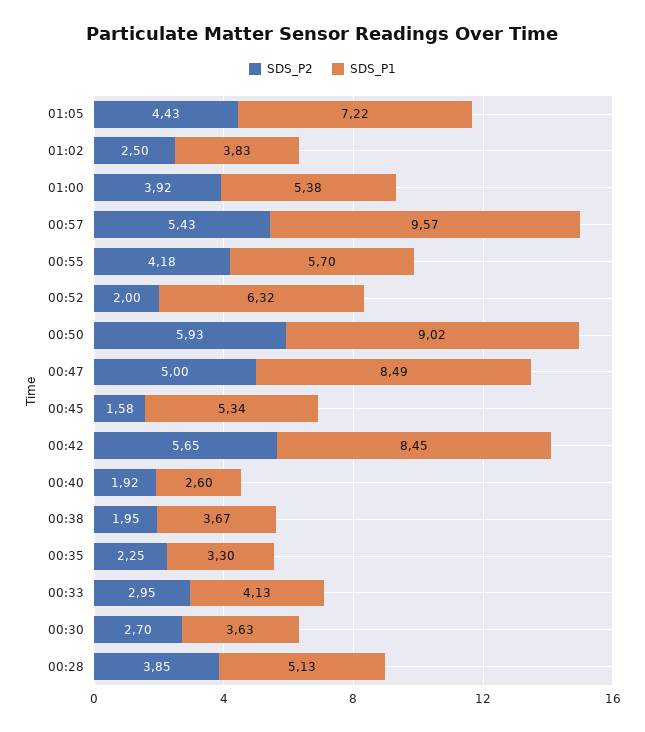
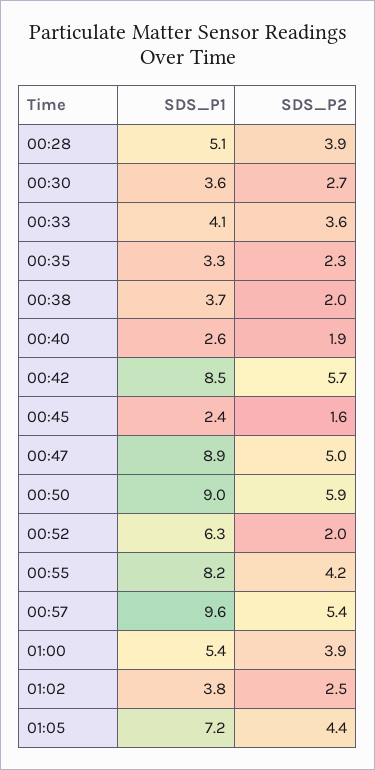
SDS_P1, 00:55: 5.7 -> 8.2
SDS_P1, 00:47: 8.49 -> 8.9
SDS_P1, 00:45: 5.34 -> 2.4
SDS_P2, 00:33: 2.95 -> 3.6

